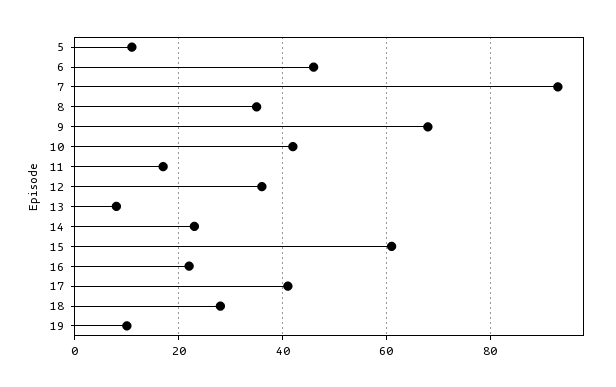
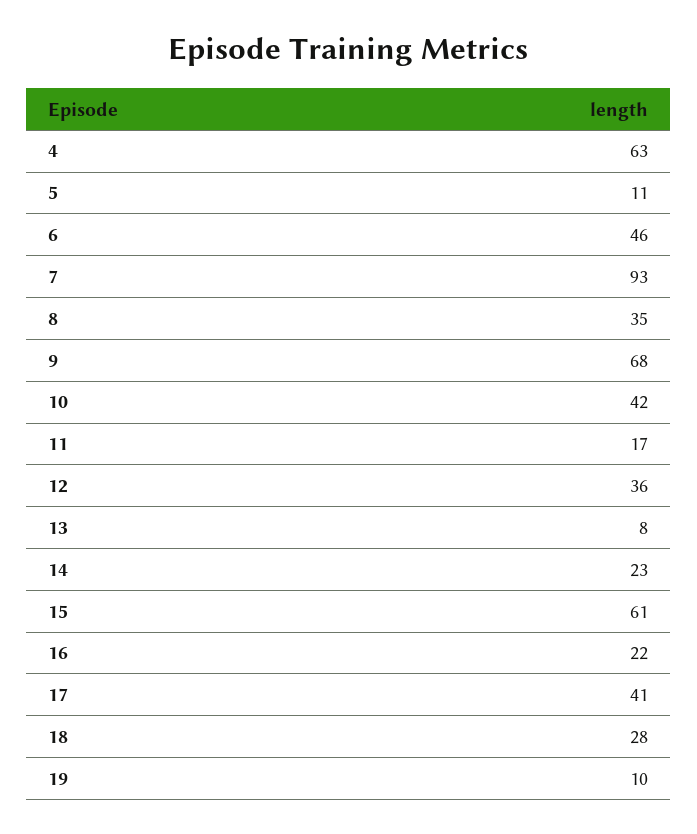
4: none -> 63

